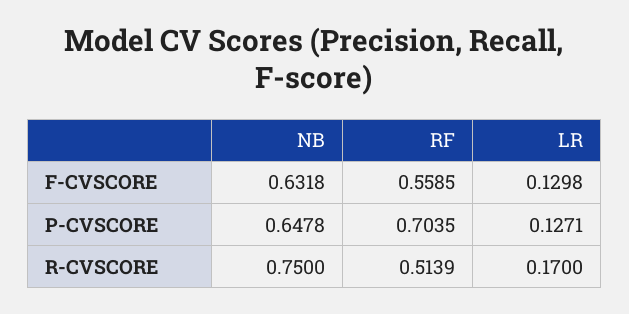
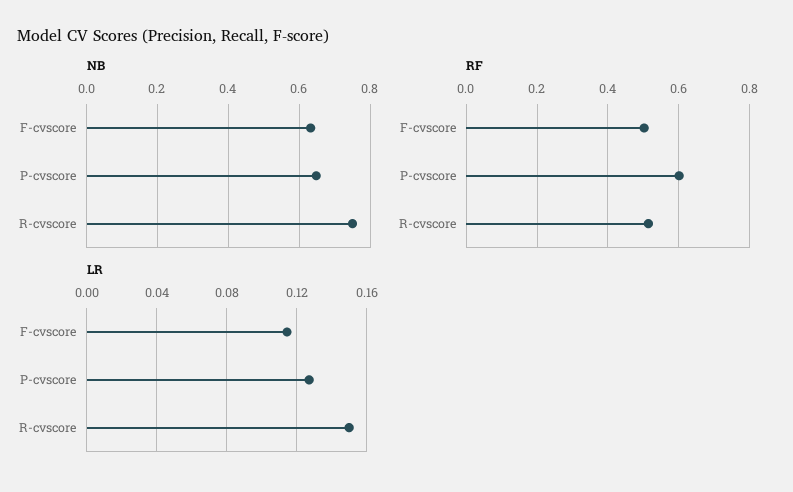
RF, F-CVSCORE: 0.5585 -> 0.5
LR, F-CVSCORE: 0.1298 -> 0.115
RF, P-CVSCORE: 0.7035 -> 0.6
LR, R-CVSCORE: 0.17 -> 0.15

